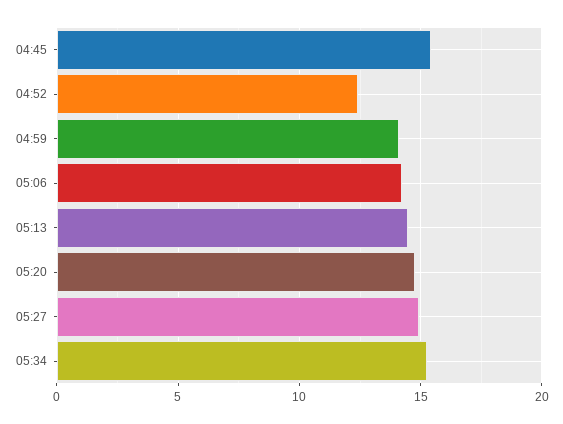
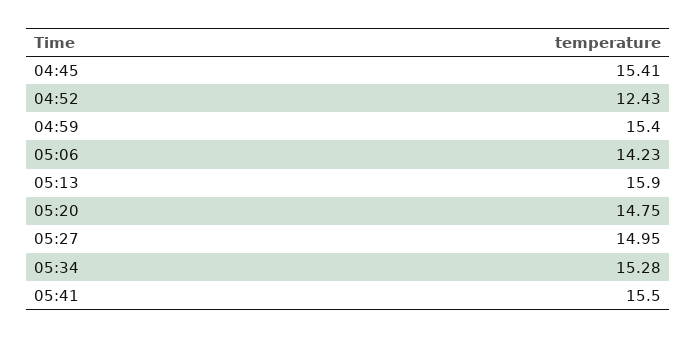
04:59: 14 -> 15.4
05:13: 14.5 -> 15.9
05:41: none -> 15.5

